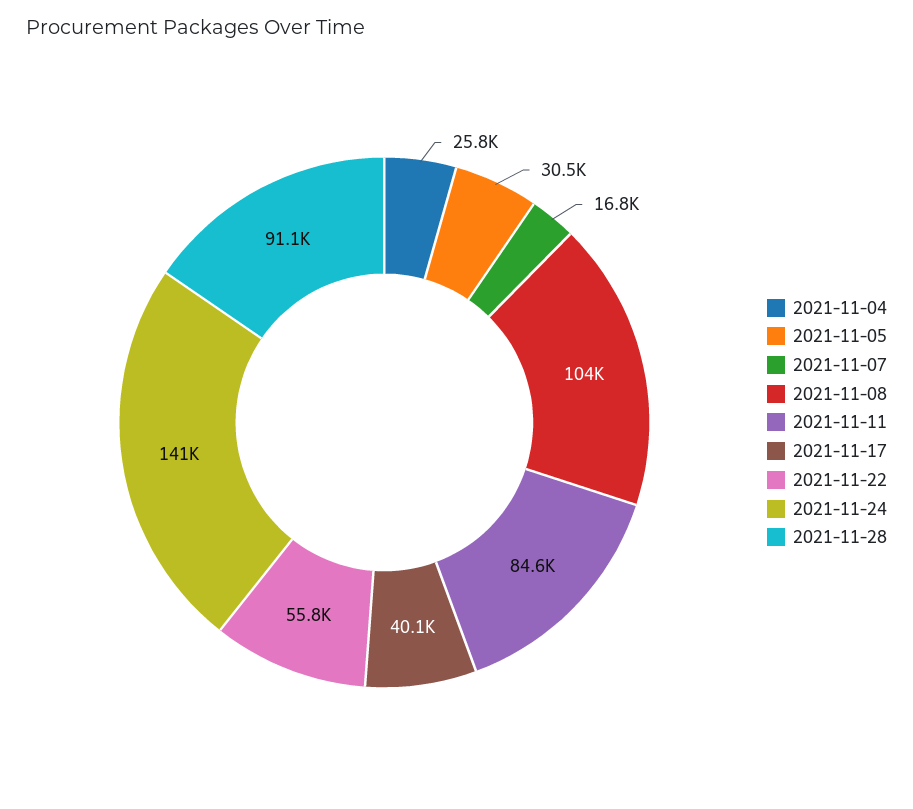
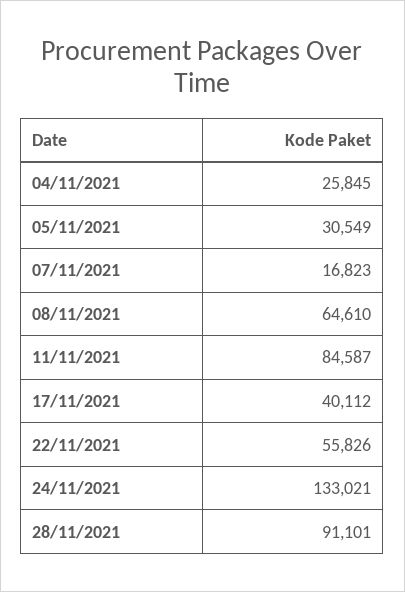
2021-11-08: 104000 -> 64610
2021-11-24: 141000 -> 133021

